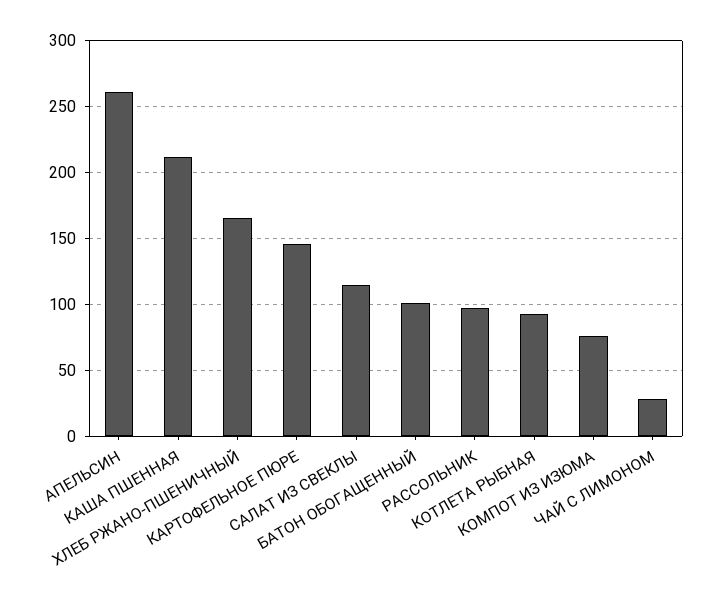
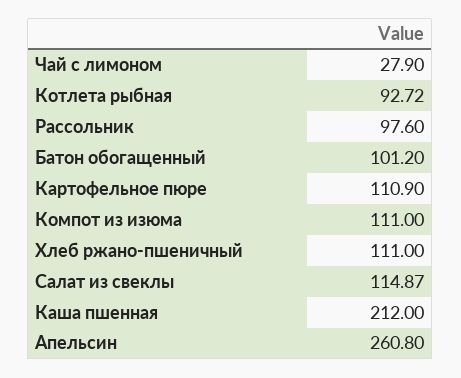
ХЛЕБ РЖАНО-ПШЕНИЧНЫЙ: 165 -> 111
КАРТОФЕЛЬНОЕ ПЮРЕ: 145 -> 110.9
КОМПОТ ИЗ ИЗЮМА: 75 -> 111

